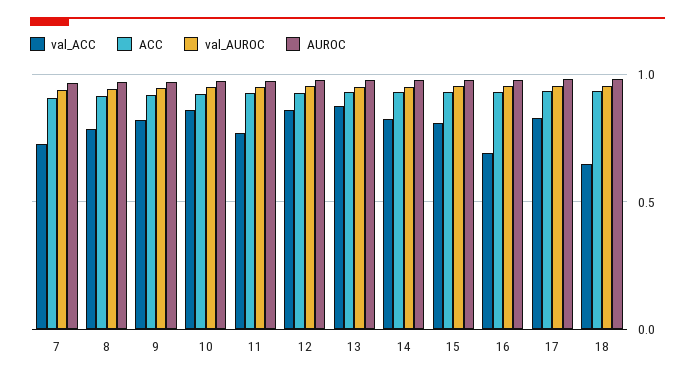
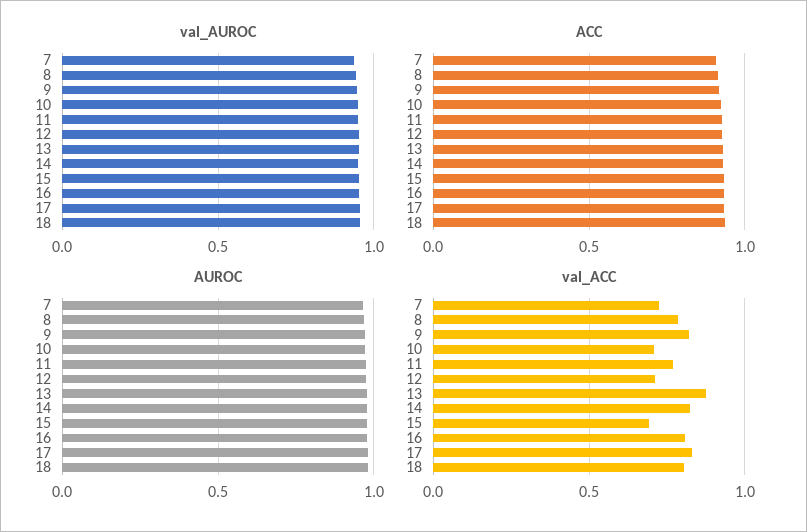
val_ACC, 10: 0.85 -> 0.7
val_ACC, 12: 0.85 -> 0.7
val_ACC, 15: 0.8 -> 0.7
val_ACC, 16: 0.7 -> 0.8
val_ACC, 18: 0.65 -> 0.8

